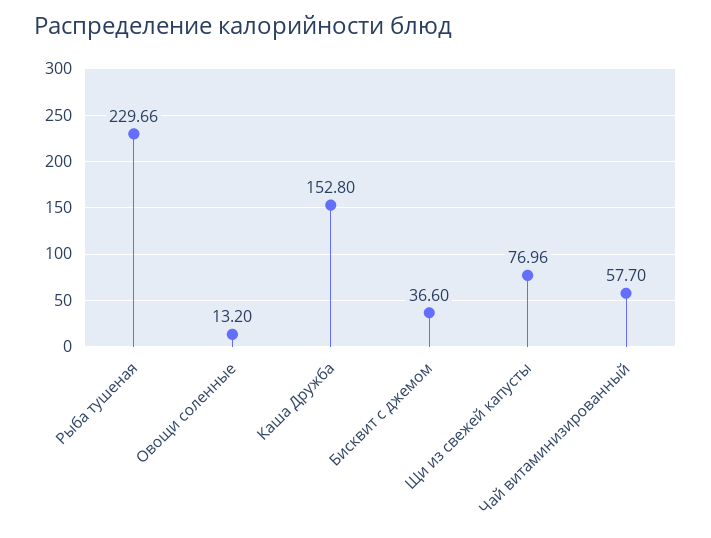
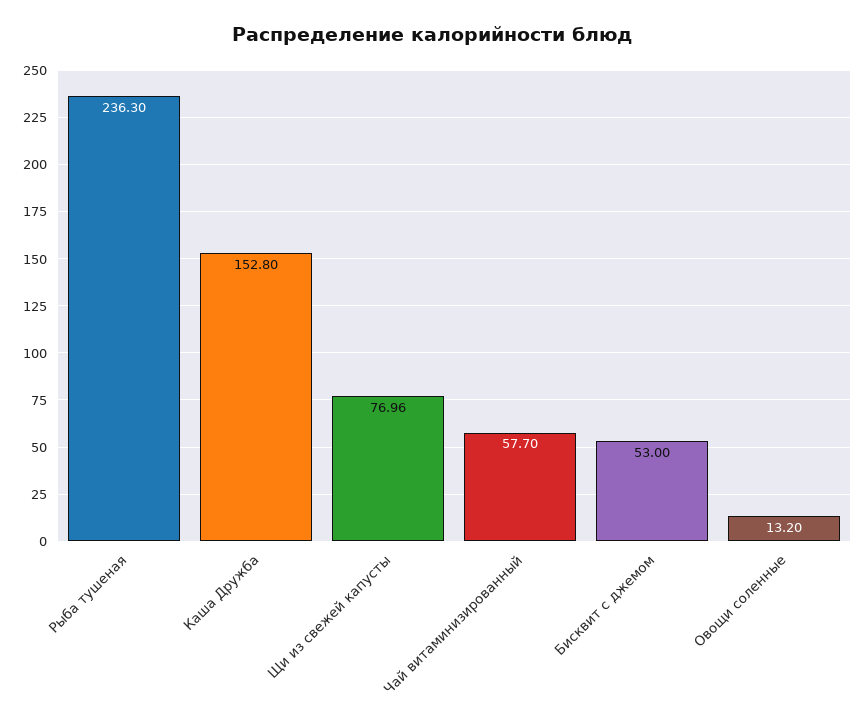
Рыба тушеная: 229.66 -> 236.3
Бисквит с джемом: 36.6 -> 53

